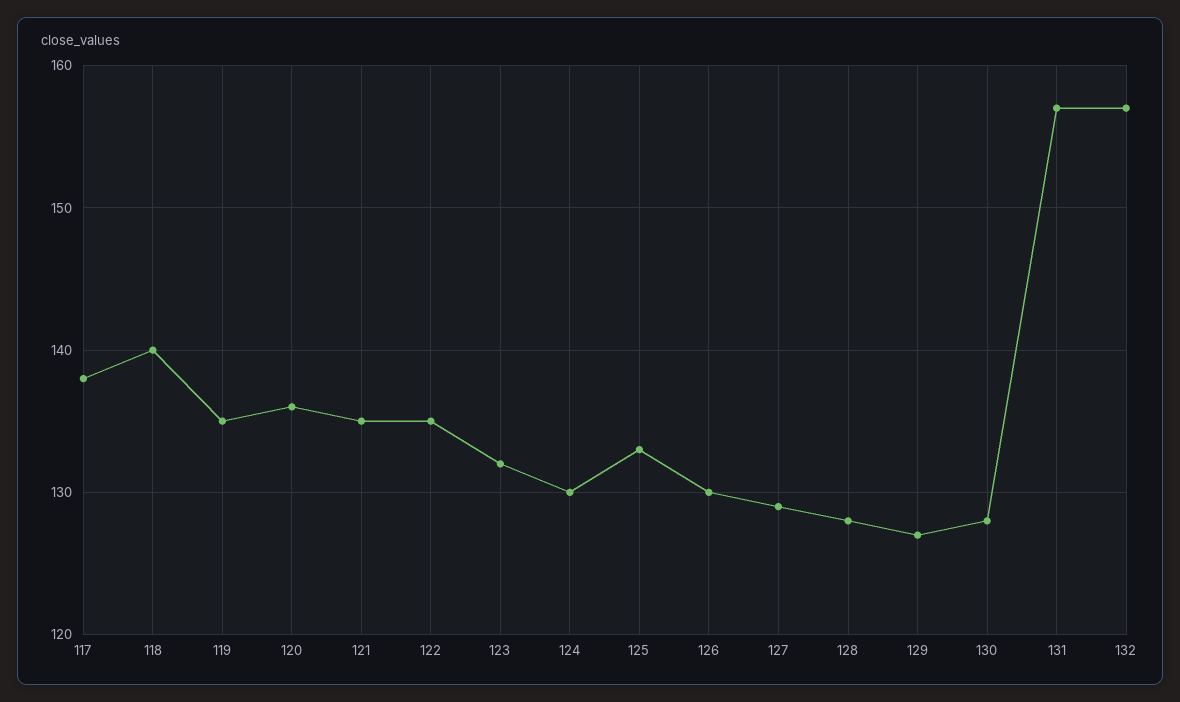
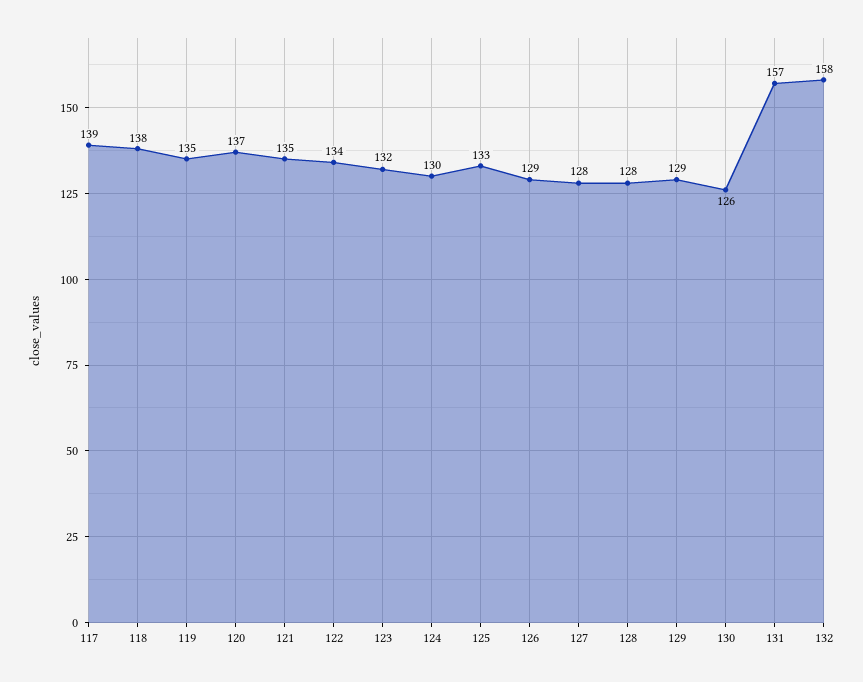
117: 138 -> 139
118: 140 -> 138
120: 136 -> 137
122: 135 -> 134
126: 130 -> 129
127: 129 -> 128
129: 127 -> 129
130: 128 -> 126
132: 157 -> 158

